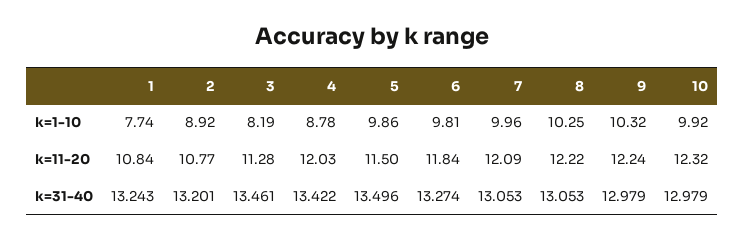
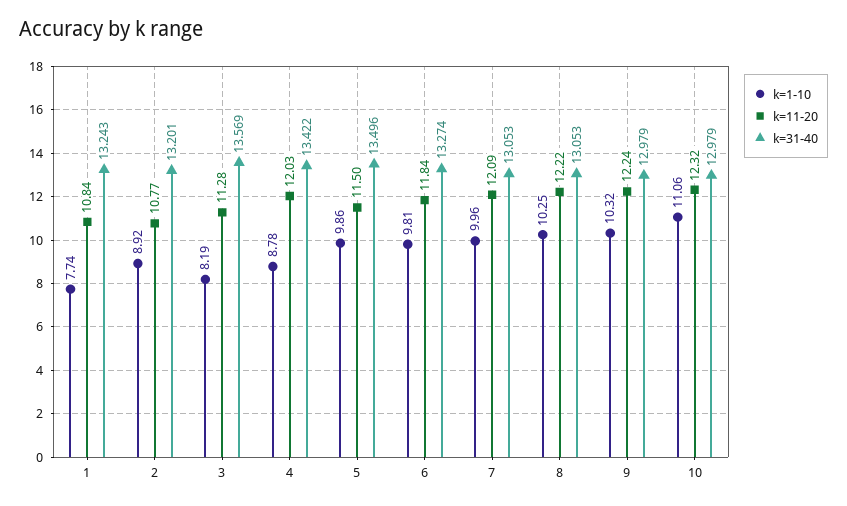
k=1-10, 10: 9.92 -> 11.06
k=31-40, 3: 13.461 -> 13.569

